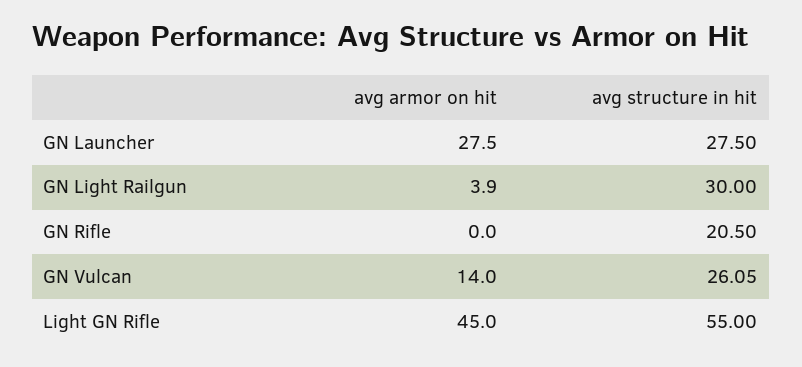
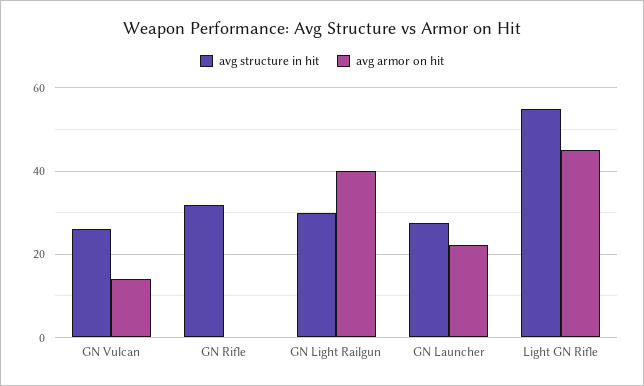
avg armor on hit, GN Launcher: 27.5 -> 22
avg armor on hit, GN Light Railgun: 3.9 -> 40
avg structure in hit, GN Rifle: 20.5 -> 32

